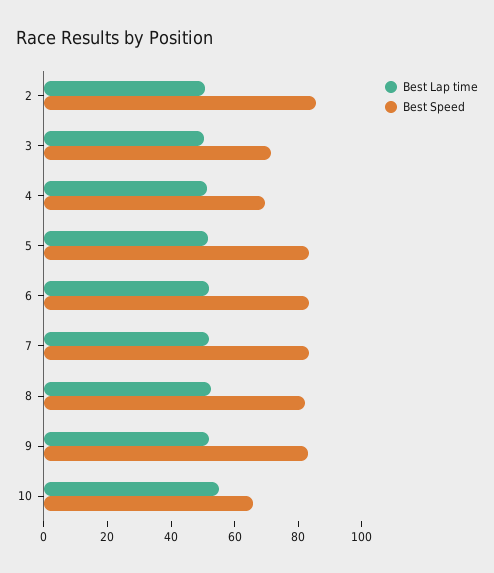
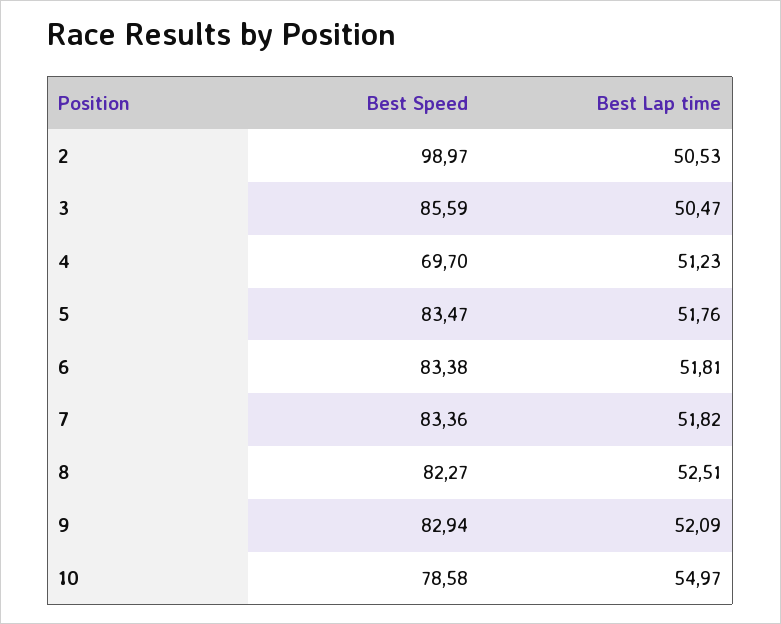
Best Speed, 2: 85 -> 98.97
Best Speed, 3: 70 -> 85.59
Best Speed, 10: 65 -> 78.58

